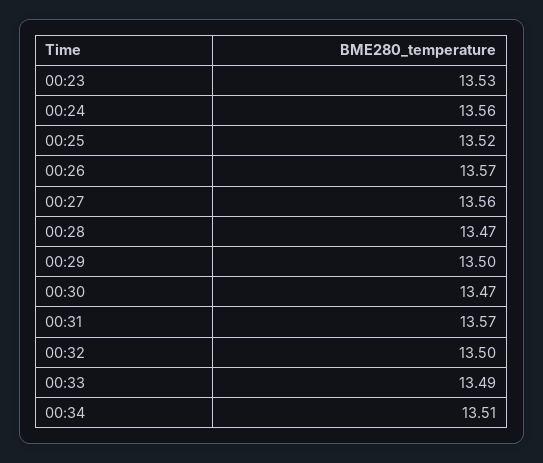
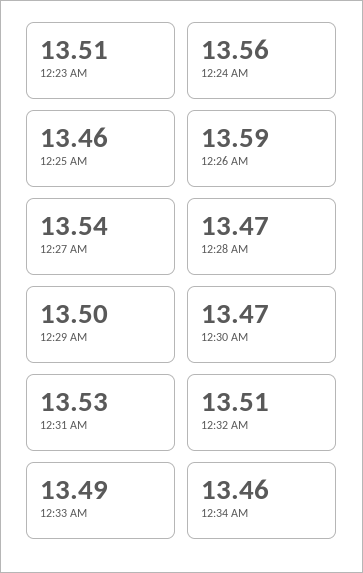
00:23: 13.53 -> 13.51
00:25: 13.52 -> 13.46
00:26: 13.57 -> 13.59
00:27: 13.56 -> 13.54
00:31: 13.57 -> 13.53
00:32: 13.5 -> 13.51
00:34: 13.51 -> 13.46

